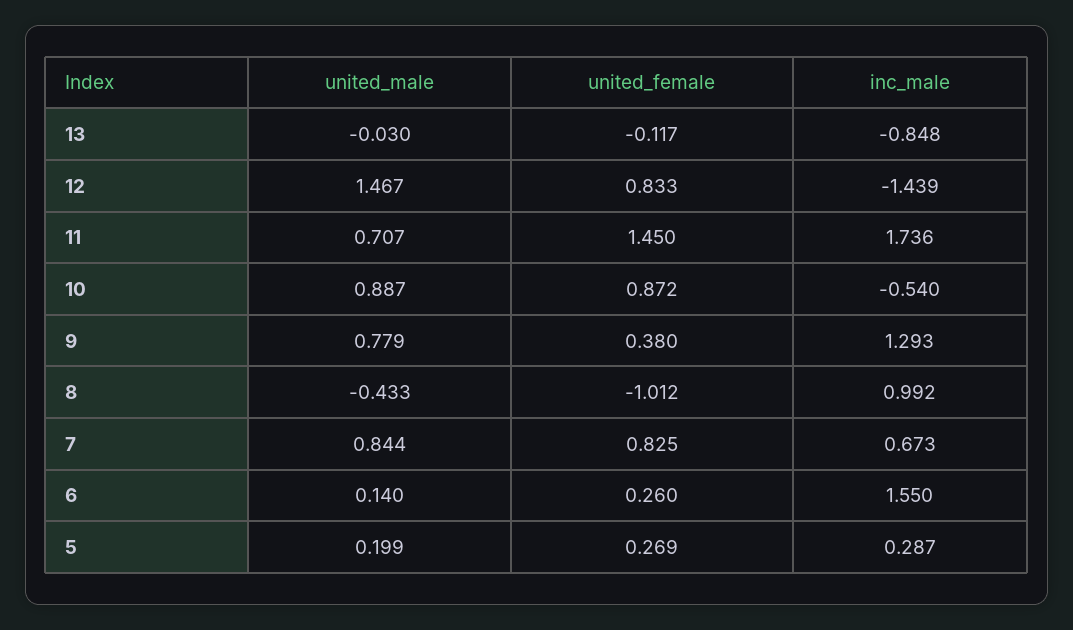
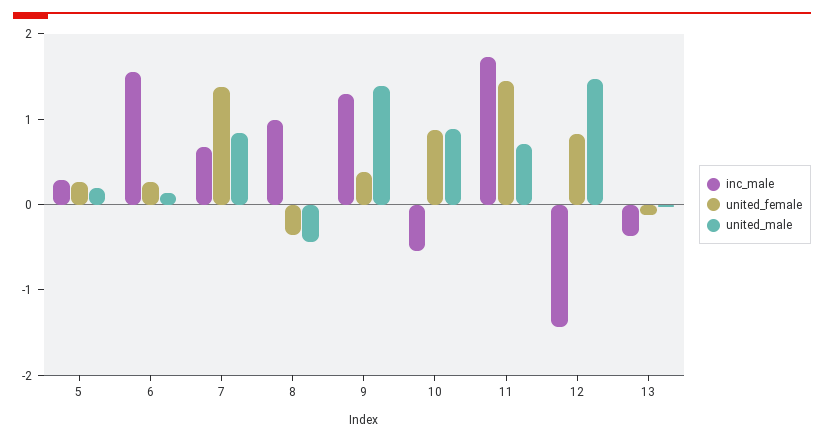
inc_male, 13: -0.848 -> -0.4
united_male, 9: 0.779 -> 1.4
united_female, 8: -1.012 -> -0.4
united_female, 7: 0.825 -> 1.4

